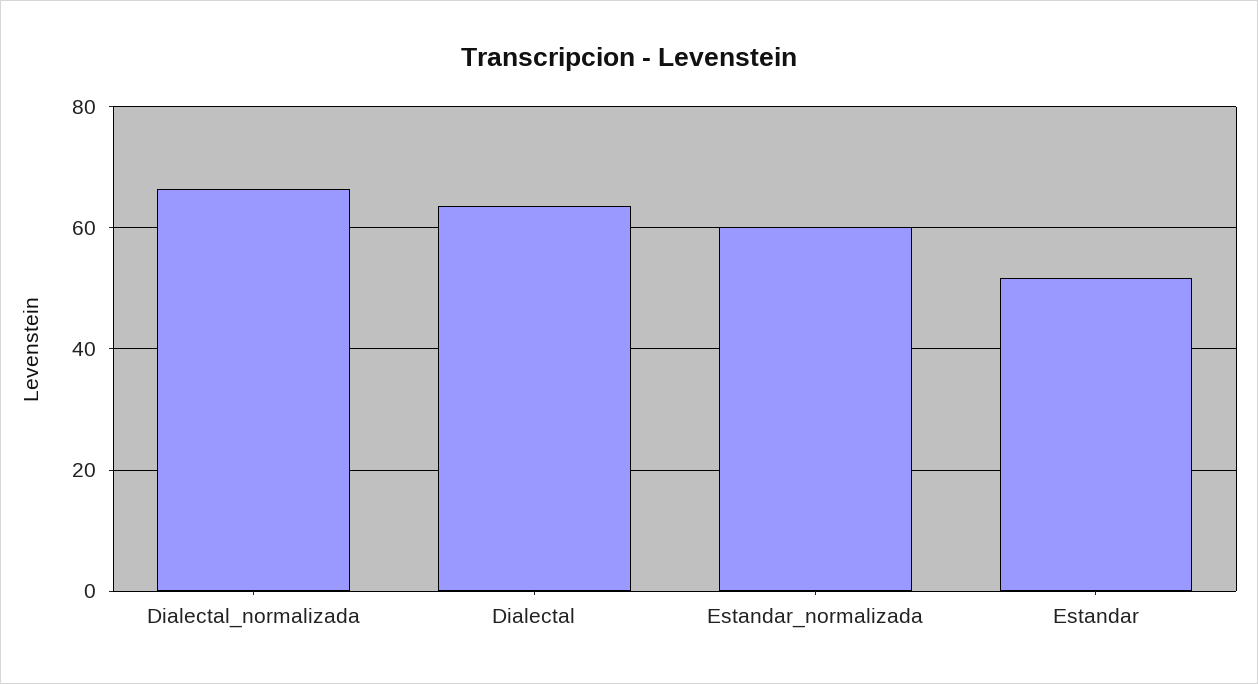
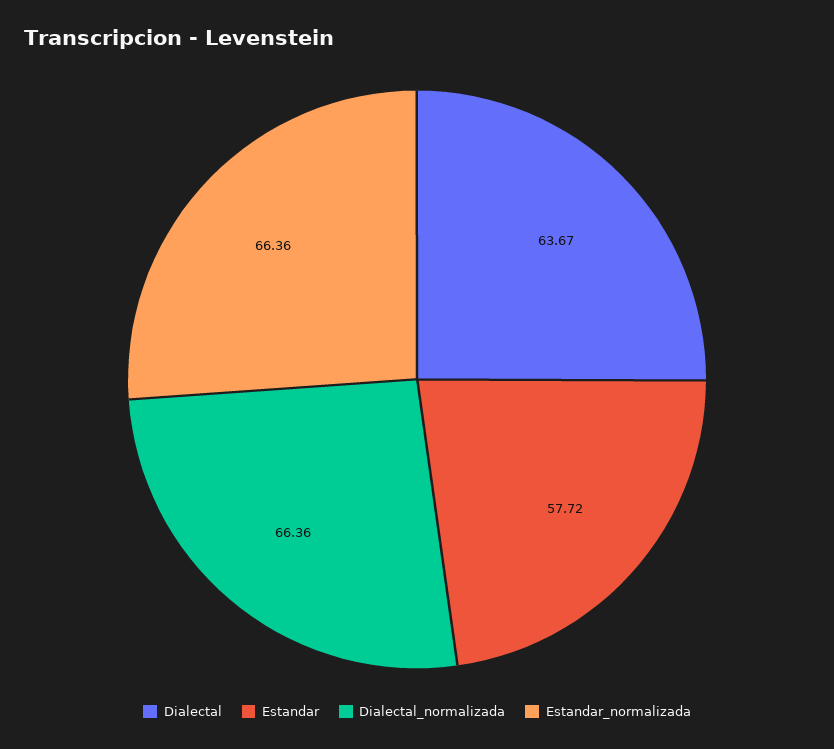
Estandar_normalizada: 60 -> 66.36
Estandar: 52 -> 57.72

